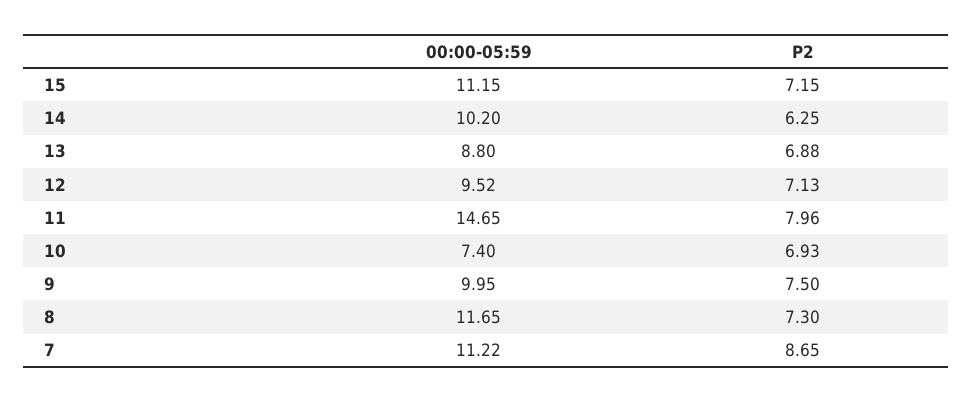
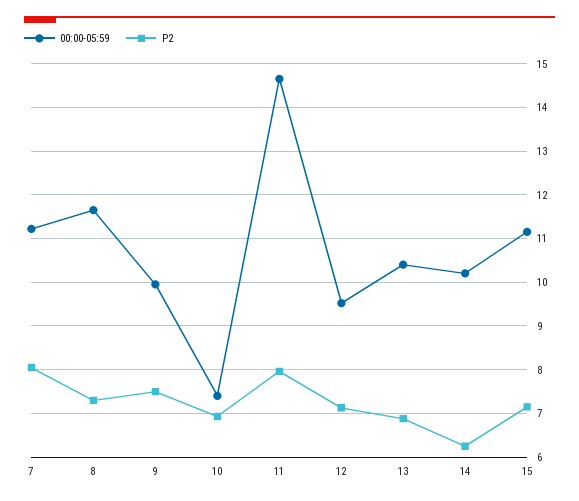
00:00-05:59, 13: 8.8 -> 10.4
P2, 7: 8.65 -> 8

